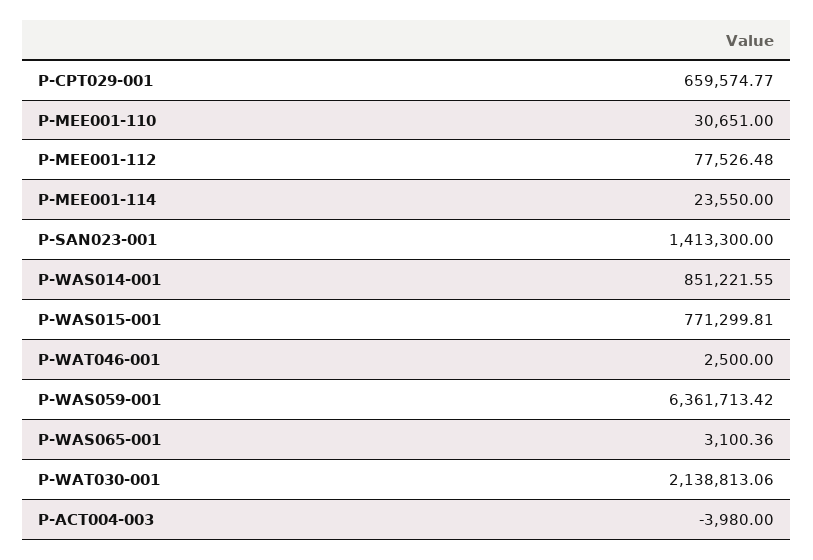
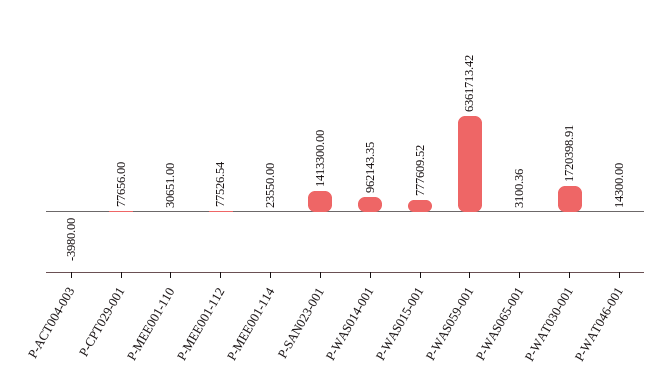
P-CPT029-001: 659574.77 -> 77656
P-MEE001-112: 77526.48 -> 77526.54
P-WAS014-001: 851221.55 -> 962143.35
P-WAS015-001: 771299.81 -> 777609.52
P-WAT046-001: 2500 -> 14300
P-WAT030-001: 2138813.06 -> 1720398.91

